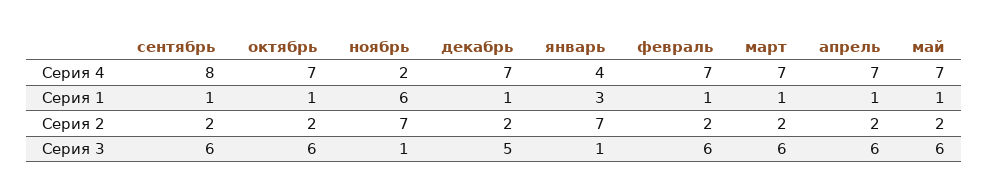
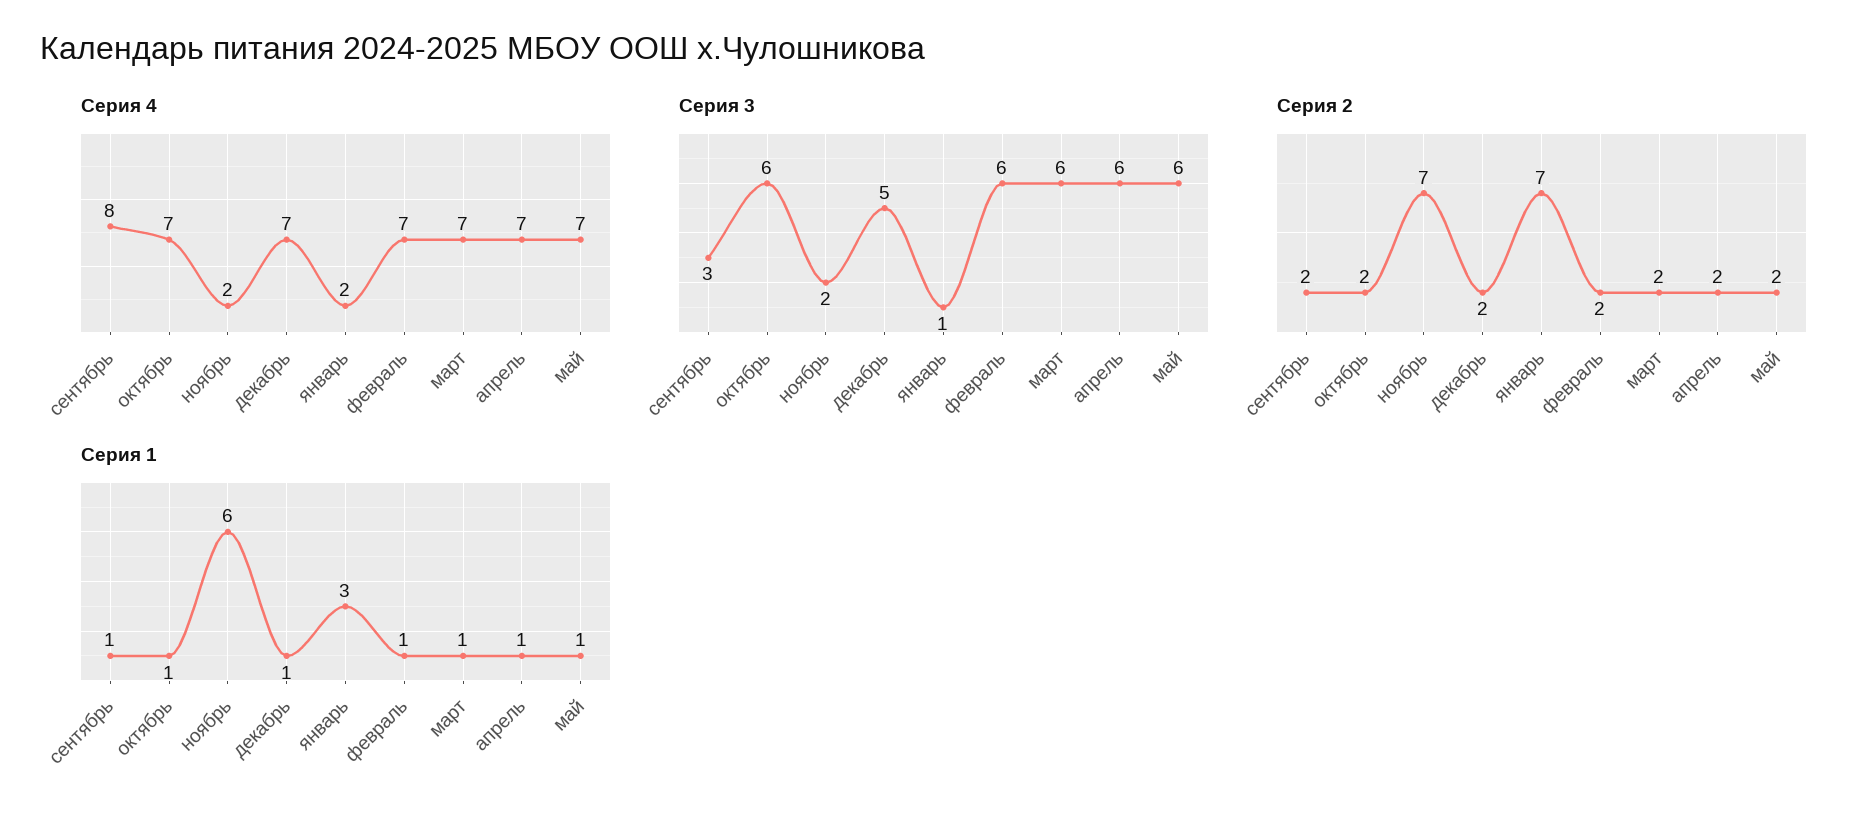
Серия 4, январь: 4 -> 2
Серия 3, сентябрь: 6 -> 3
Серия 3, ноябрь: 1 -> 2

